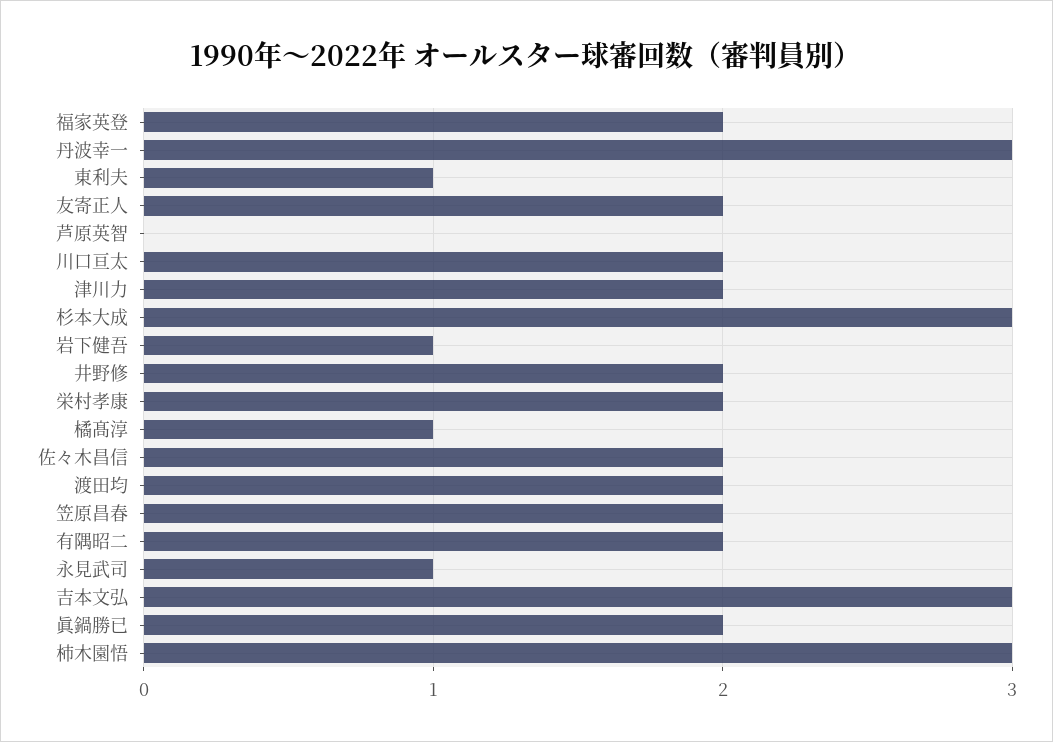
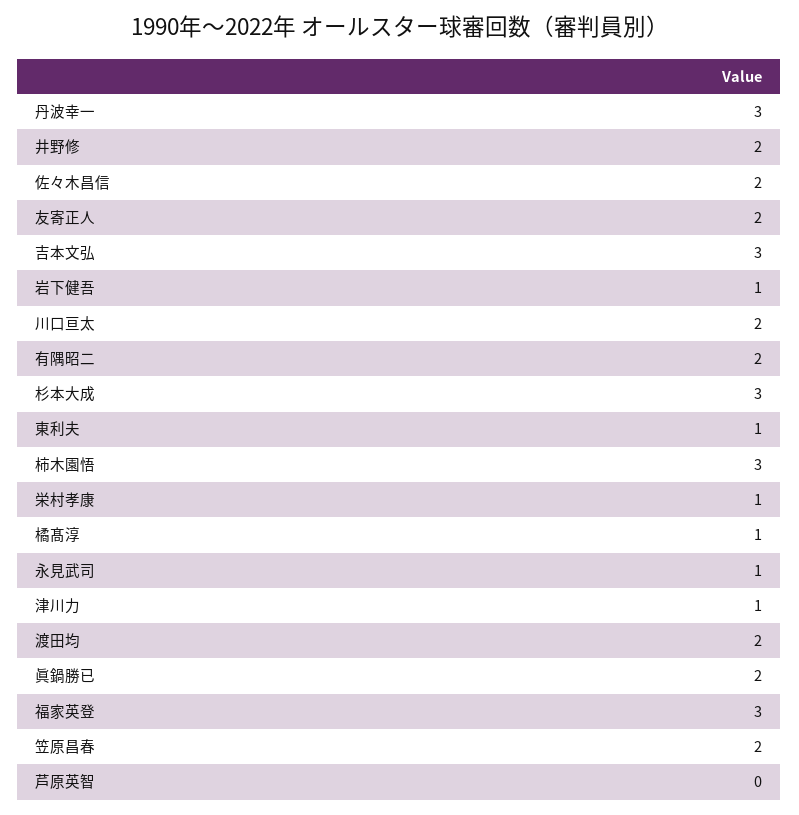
福家英登: 2 -> 3
津川力: 2 -> 1
栄村孝康: 2 -> 1

